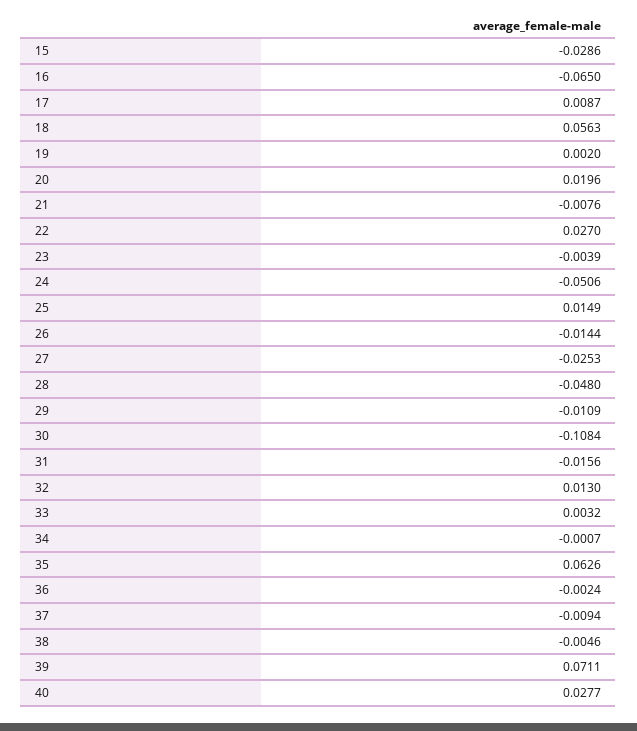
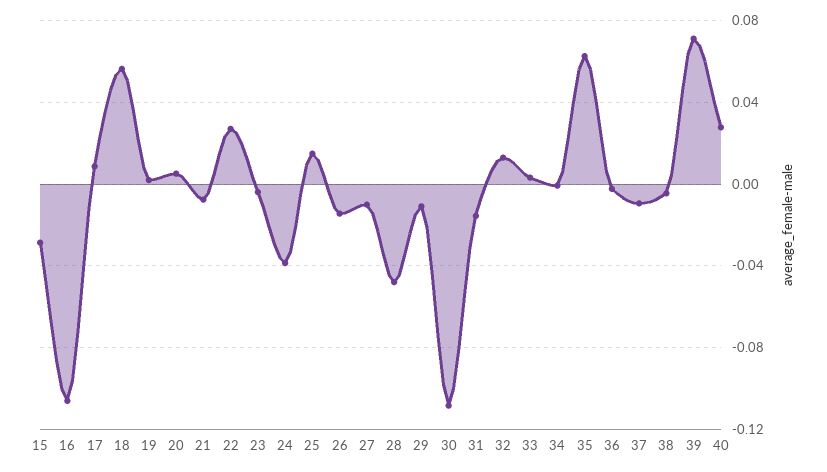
16: -0.065 -> -0.105
20: 0.0196 -> 0.005
24: -0.0506 -> -0.04
27: -0.0253 -> -0.01

